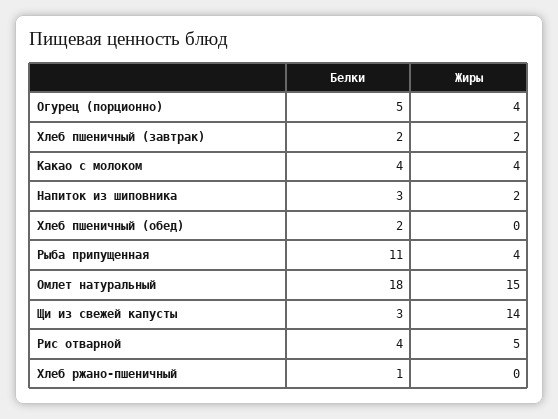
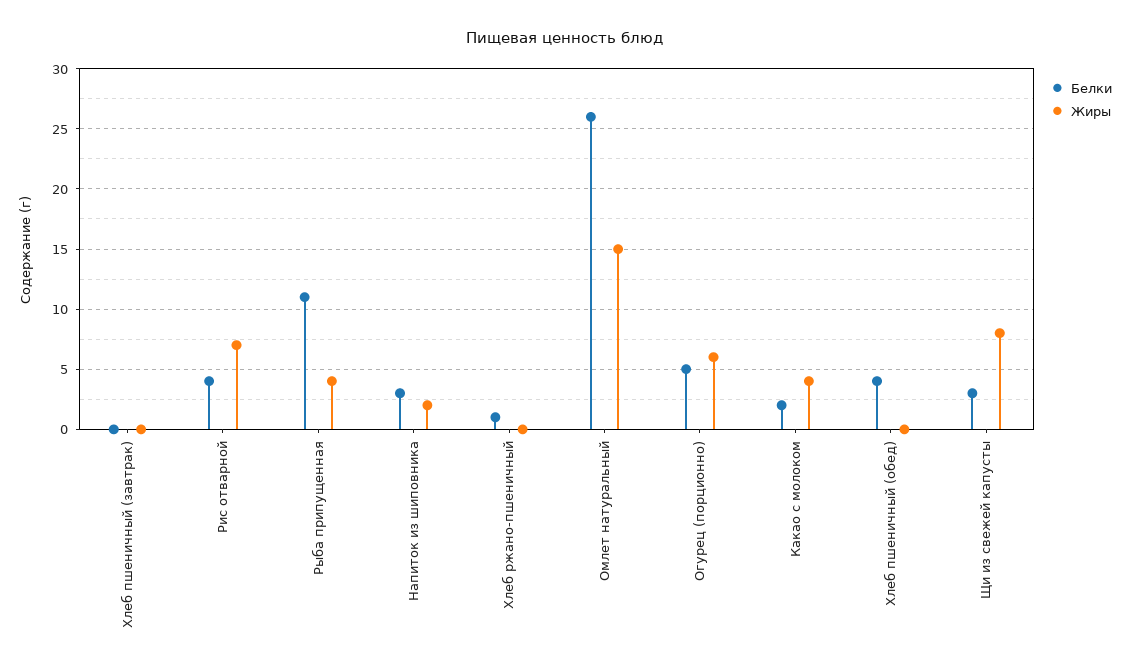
Жиры, Огурец (порционно): 4 -> 6
Белки, Хлеб пшеничный (завтрак): 2 -> 0
Жиры, Хлеб пшеничный (завтрак): 2 -> 0
Белки, Какао с молоком: 4 -> 2
Белки, Хлеб пшеничный (обед): 2 -> 4
Белки, Омлет натуральный: 18 -> 26
Жиры, Щи из свежей капусты: 14 -> 8
Жиры, Рис отварной: 5 -> 7

